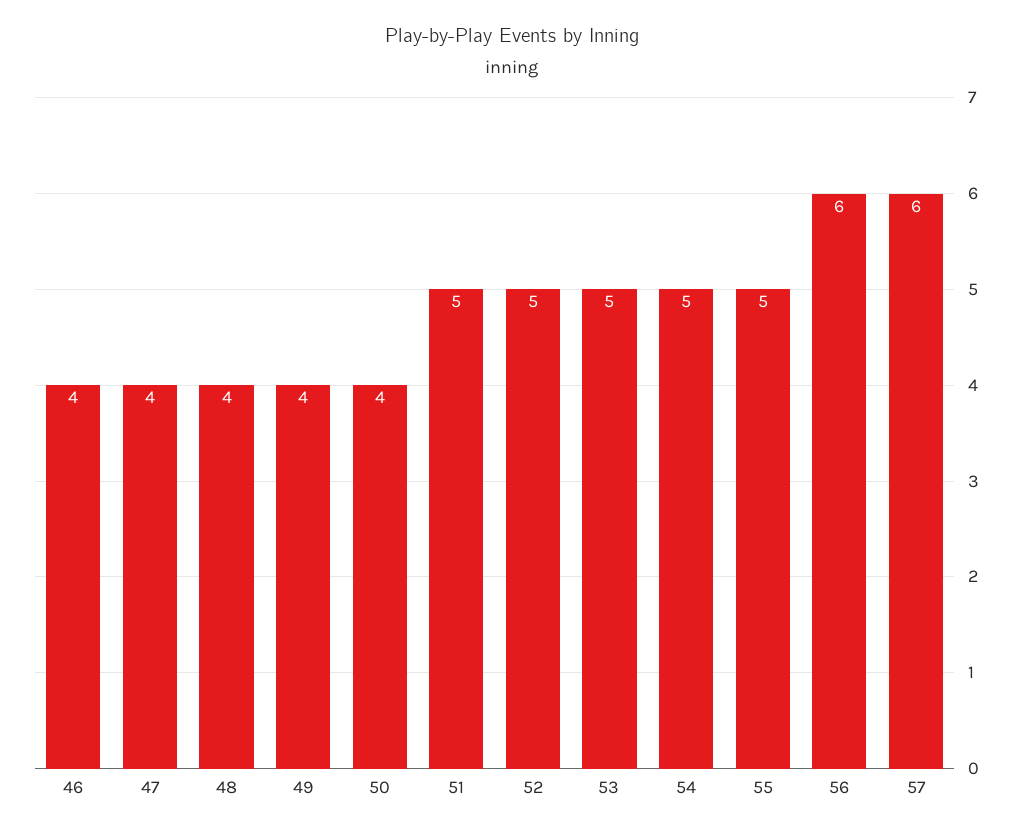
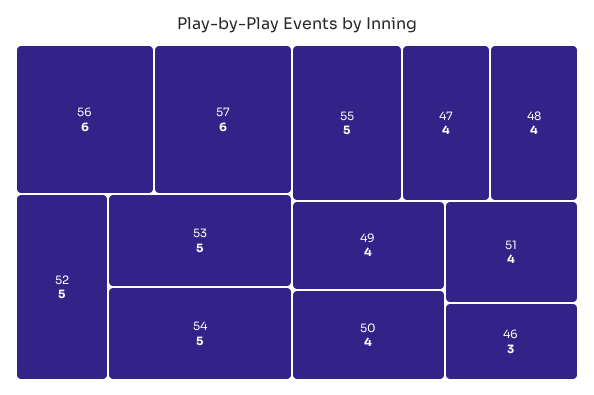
46: 4 -> 3
51: 5 -> 4

